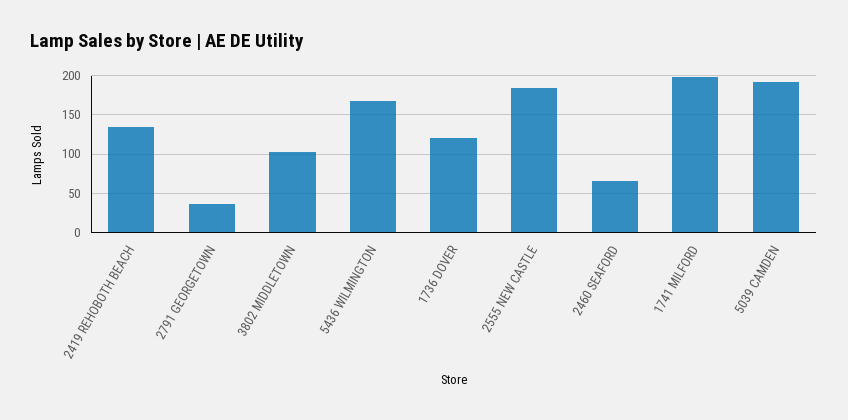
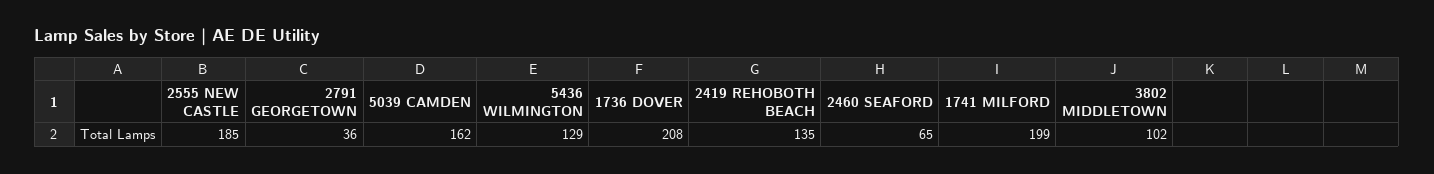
5436 WILMINGTON: 170 -> 129
1736 DOVER: 120 -> 208
5039 CAMDEN: 190 -> 162

